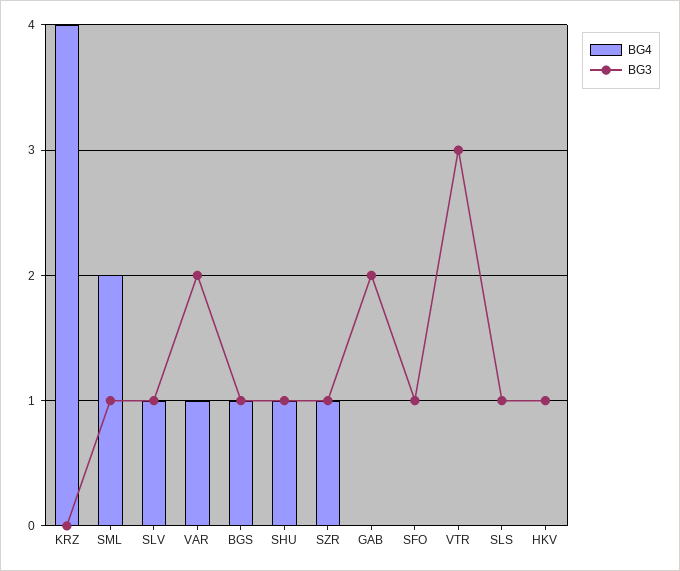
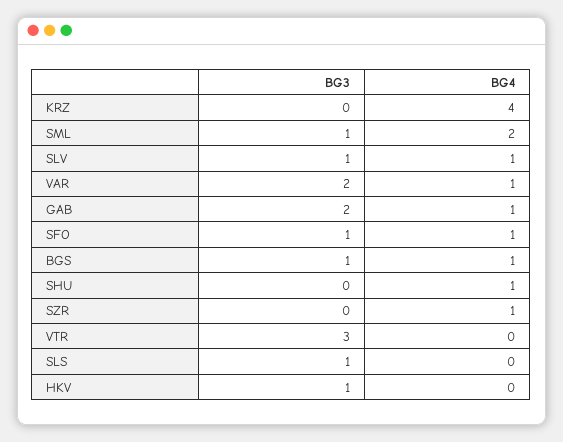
BG3, SHU: 1 -> 0
BG3, SZR: 1 -> 0
BG4, GAB: 0 -> 1
BG4, SFO: 0 -> 1

